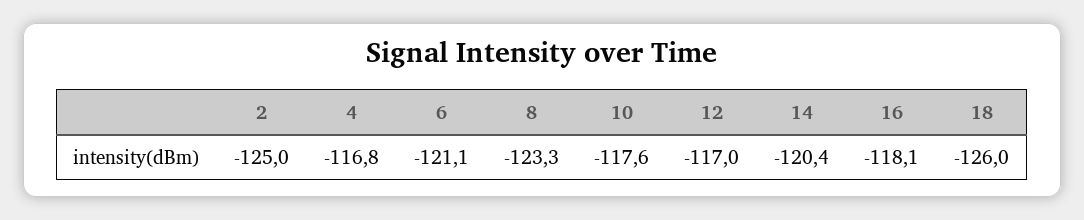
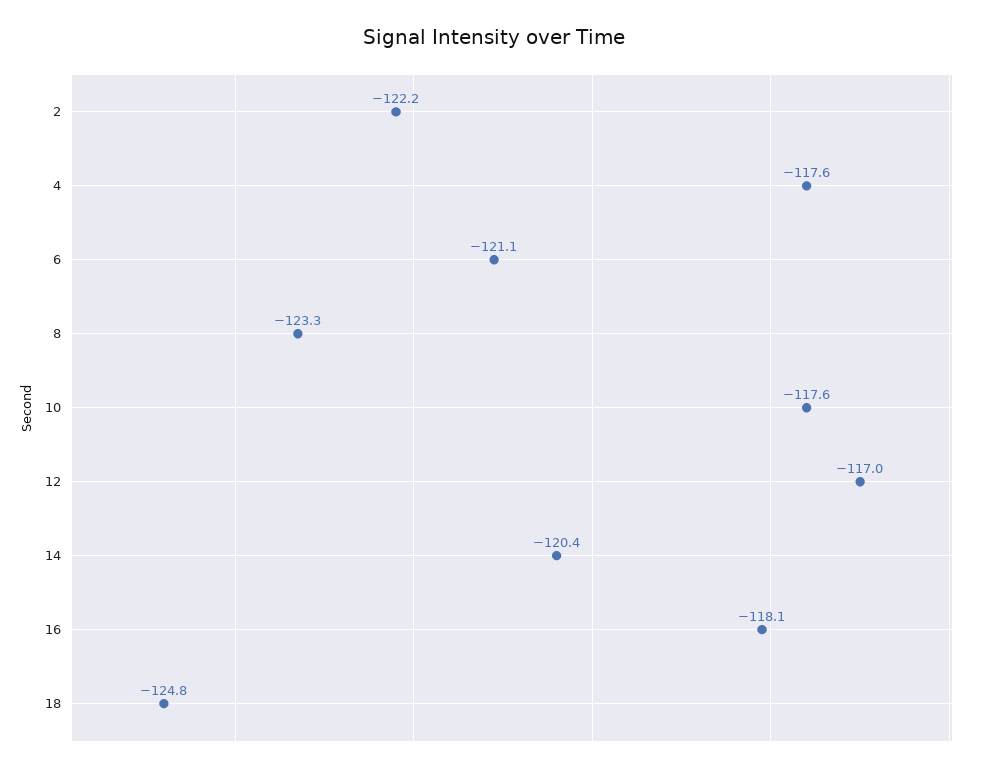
2: -125 -> -122.2
4: -116.8 -> -117.6
18: -126 -> -124.8

